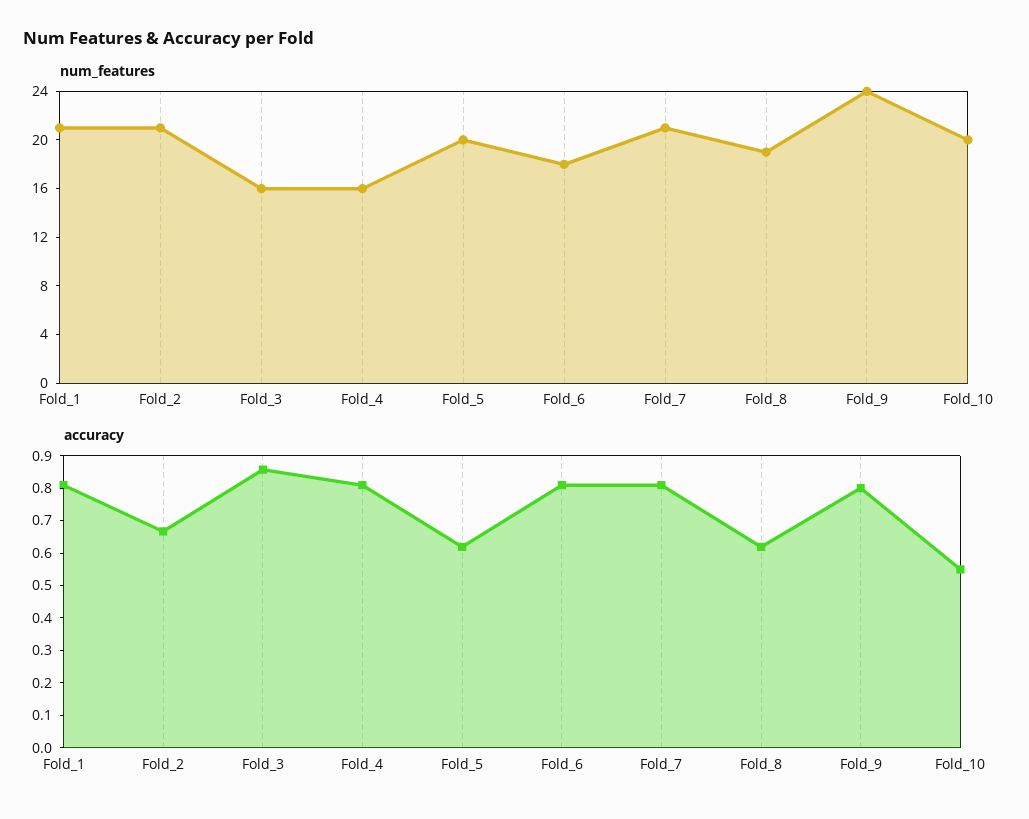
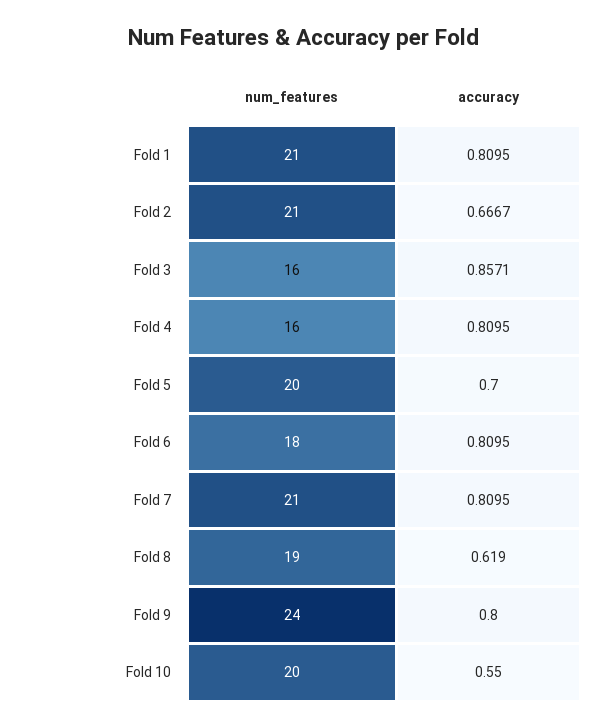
accuracy, Fold_5: 0.625 -> 0.7

